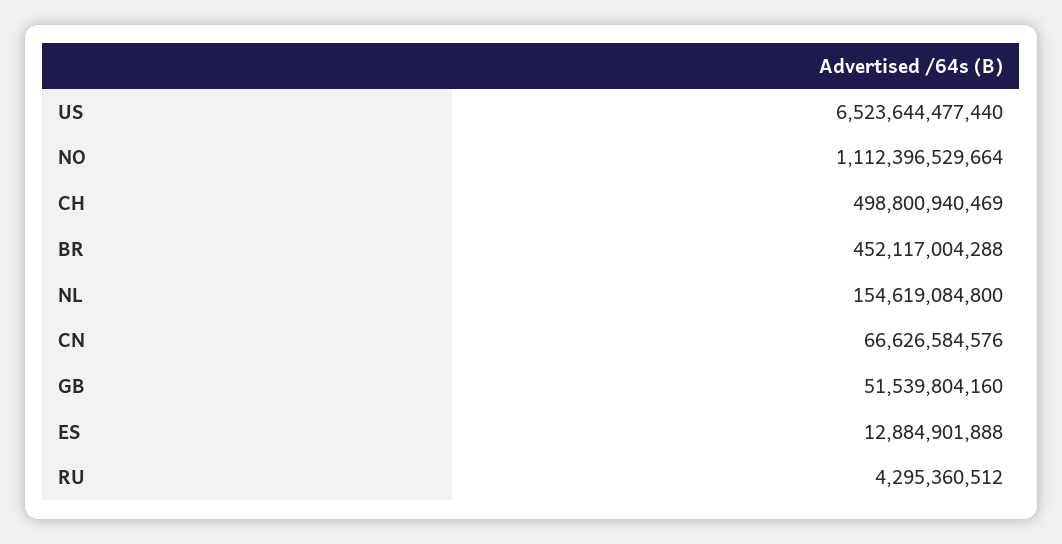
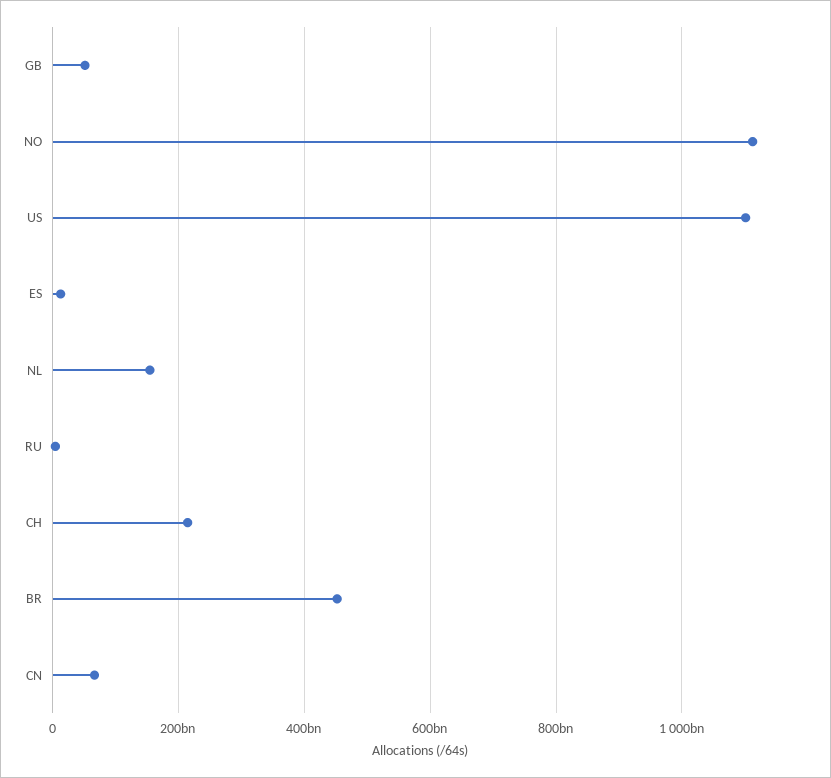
US: 6523644477440 -> 1100000000000
CH: 498800940469 -> 220000000000

